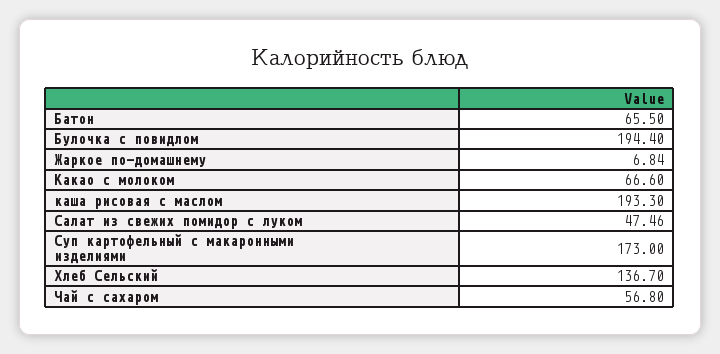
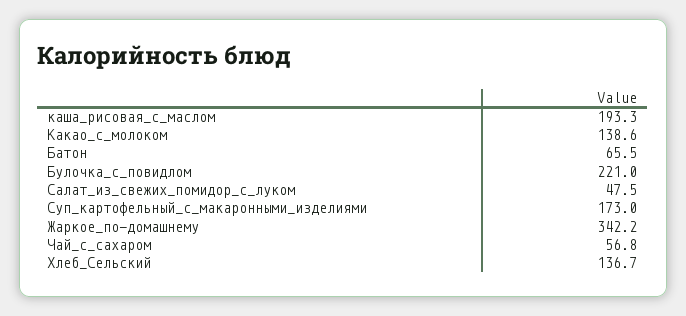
Булочка с повидлом: 194.4 -> 221
Жаркое по-домашнему: 6.84 -> 342.2
Какао с молоком: 66.6 -> 138.6

